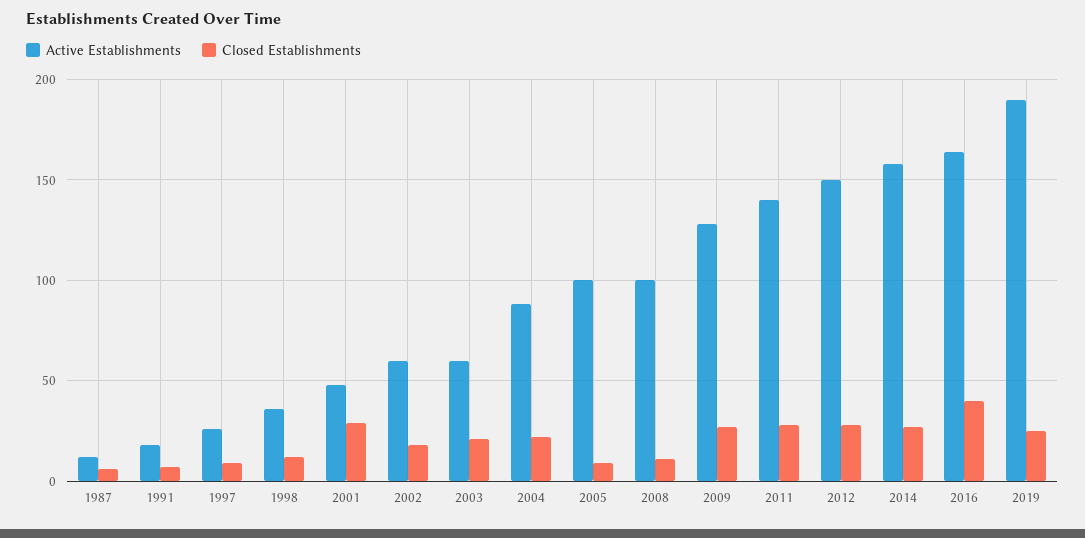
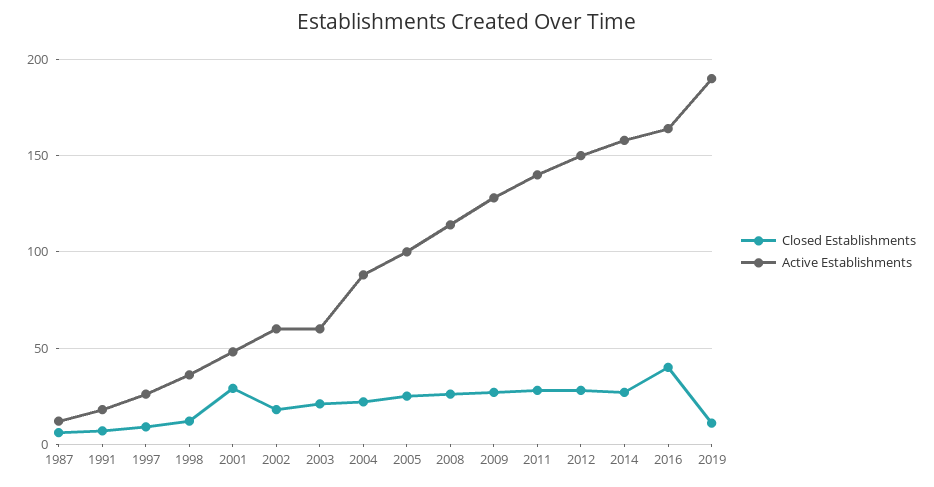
Closed Establishments, 2005: 10 -> 25
Active Establishments, 2008: 100 -> 115
Closed Establishments, 2008: 10 -> 25
Closed Establishments, 2019: 25 -> 10

